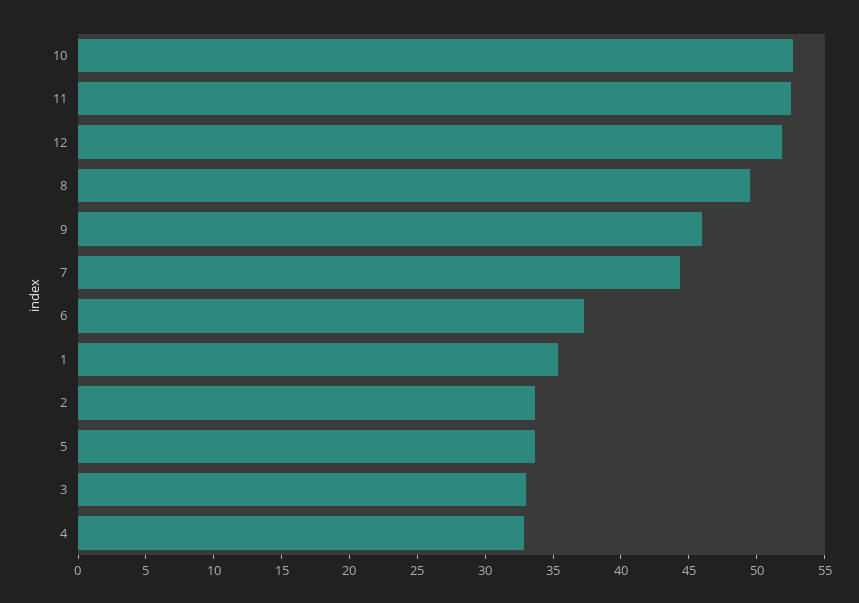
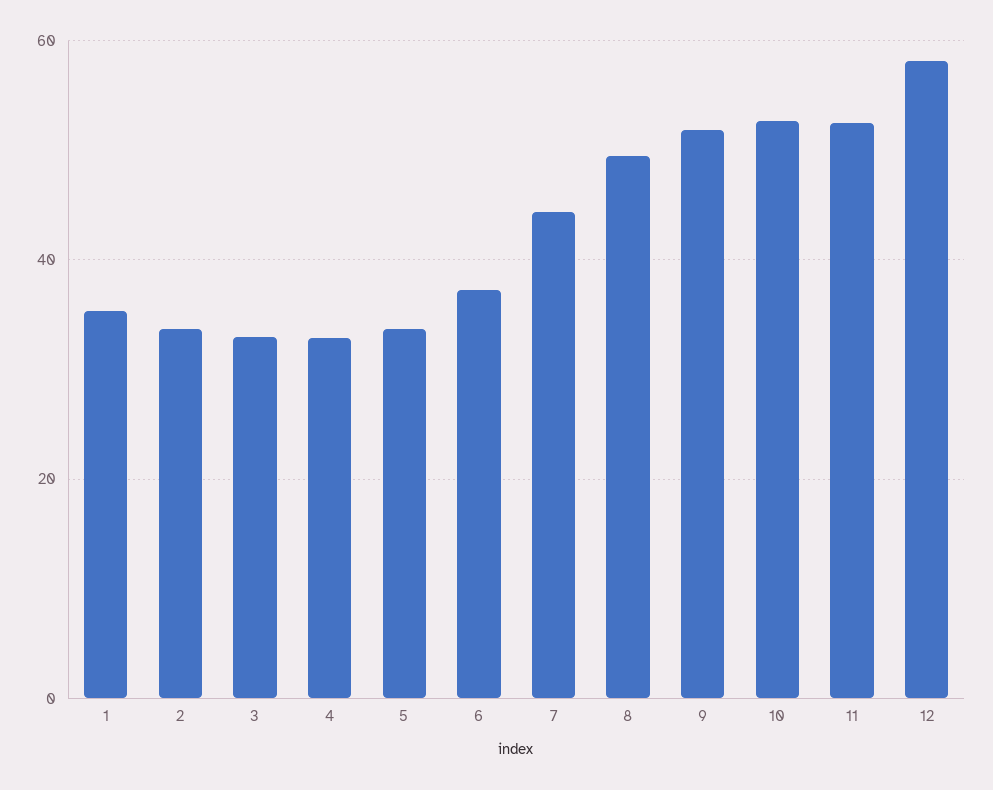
12: 52 -> 58
9: 46 -> 52

